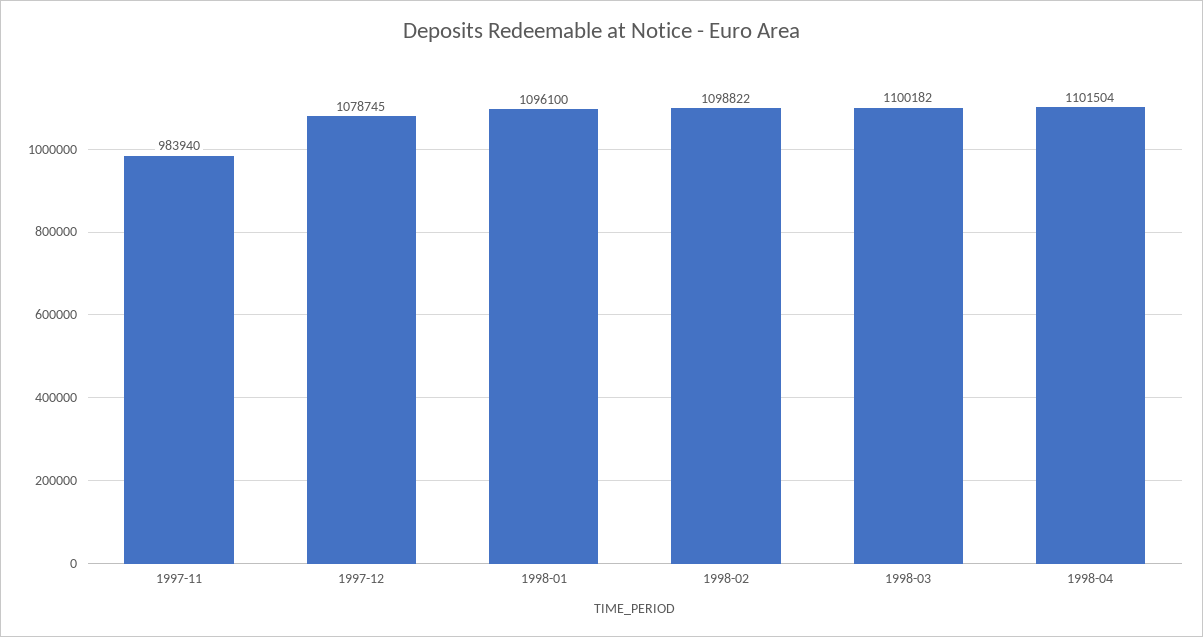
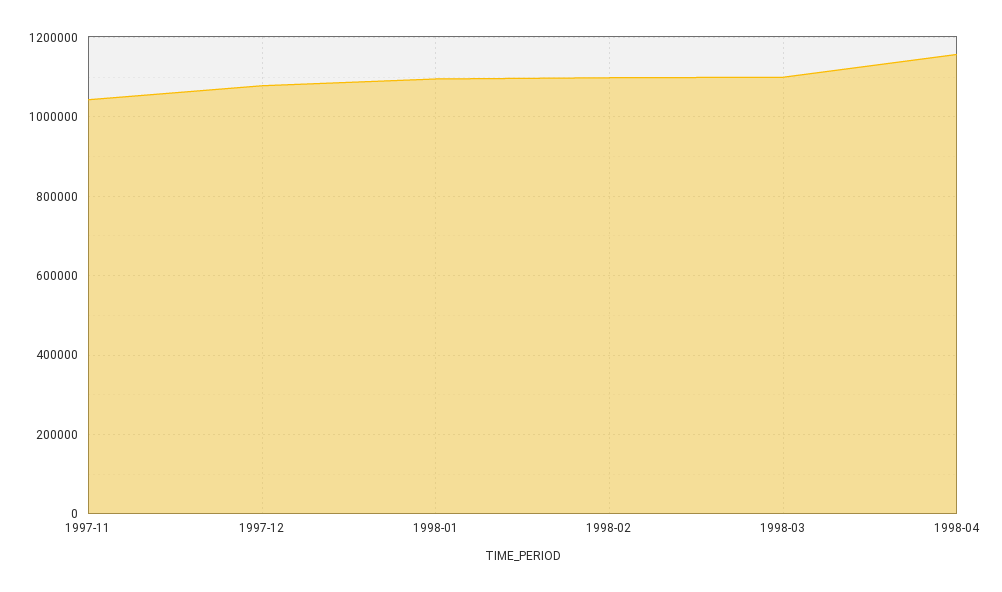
1997-11: 983940 -> 1040000
1998-04: 1101504 -> 1160000

